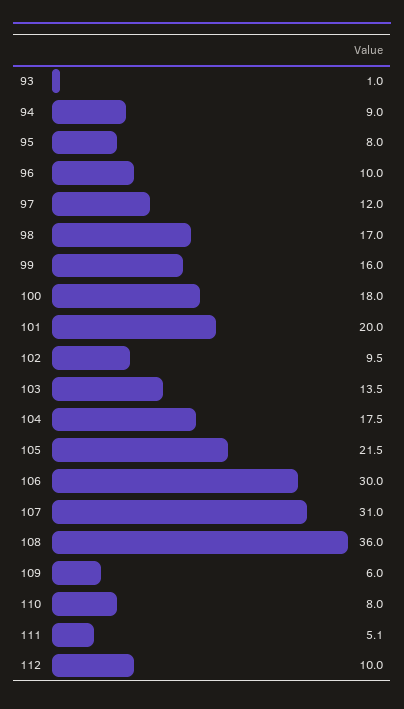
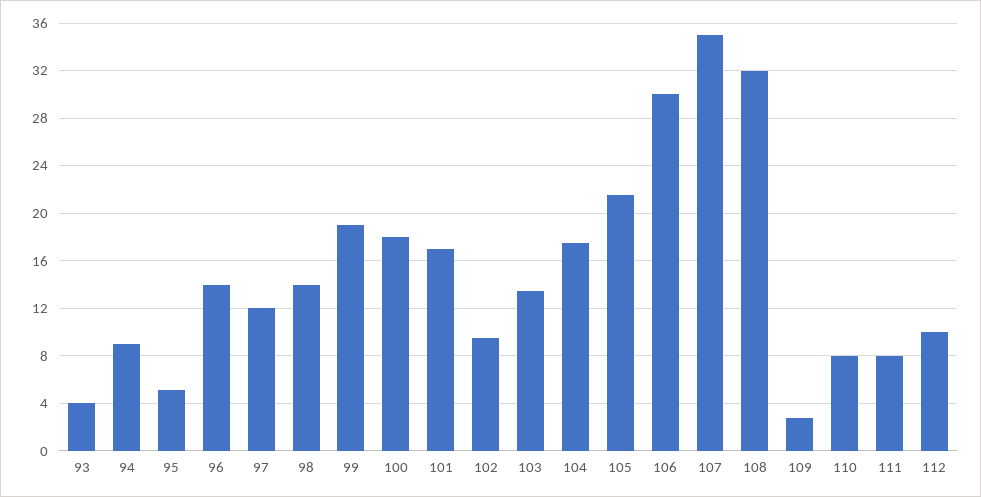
93: 1 -> 4
95: 8 -> 5
96: 10 -> 14
98: 17 -> 14
99: 16 -> 19
101: 20 -> 17
107: 31 -> 35
108: 36 -> 32
109: 6 -> 3
111: 5.1 -> 8

